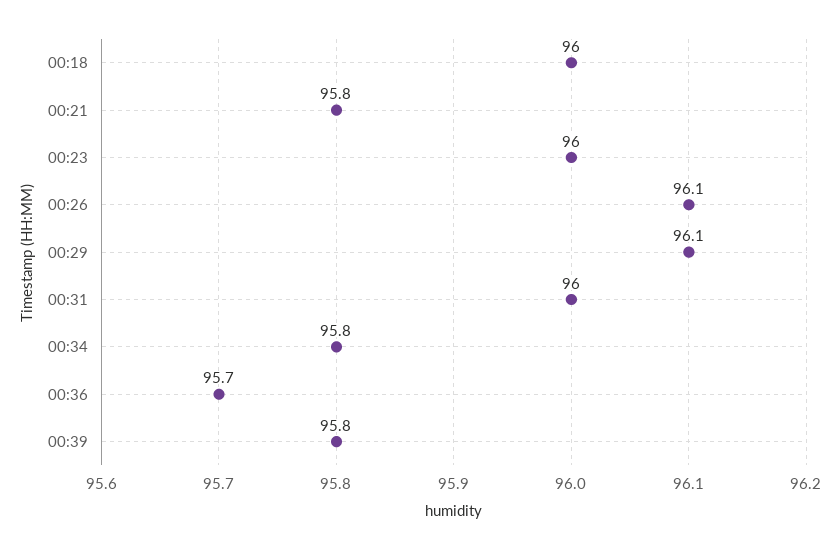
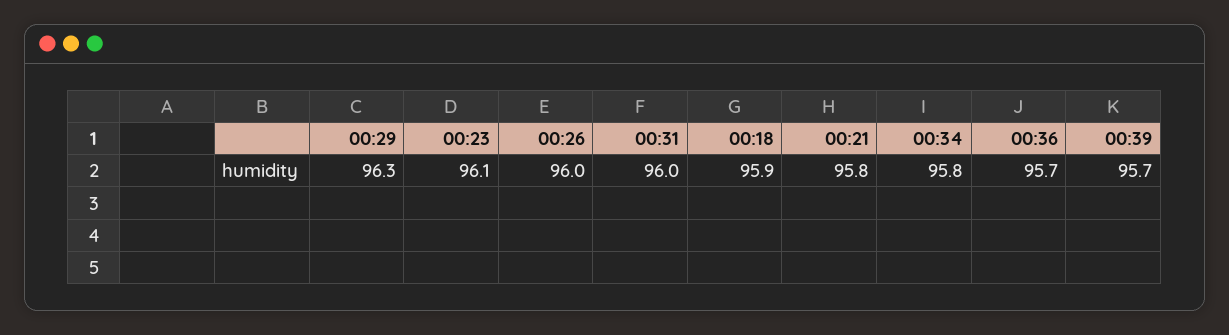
00:18: 96 -> 95.9
00:23: 96 -> 96.1
00:26: 96.1 -> 96
00:29: 96.1 -> 96.3
00:39: 95.8 -> 95.7

